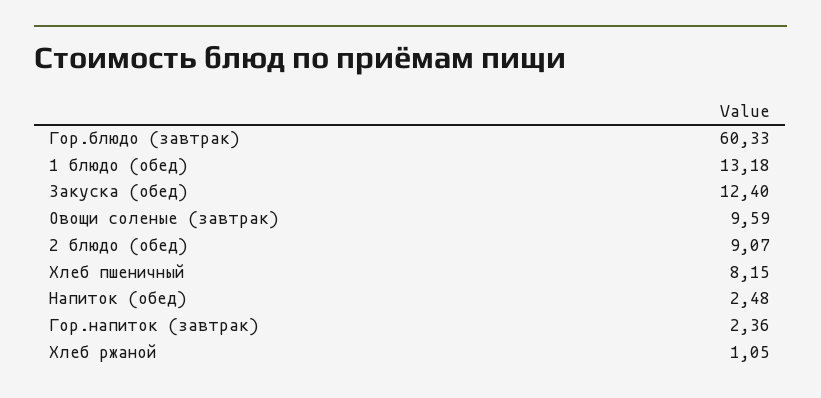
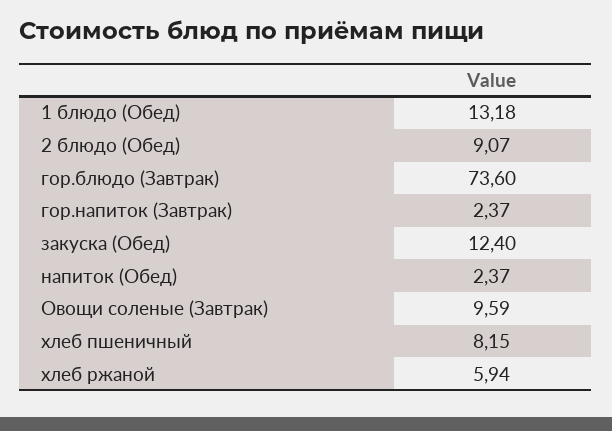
Гор.блюдо (завтрак): 60.33 -> 73.6
Напиток (обед): 2.48 -> 2.37
Гор.напиток (завтрак): 2.36 -> 2.37
Хлеб ржаной: 1.05 -> 5.94

